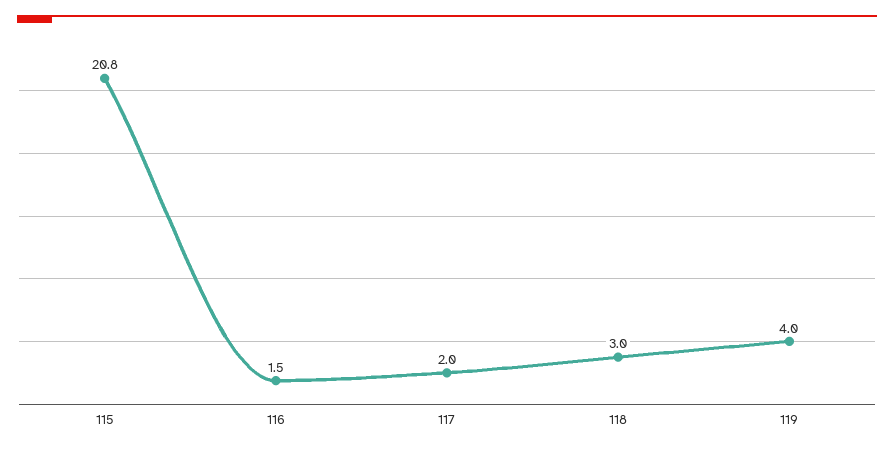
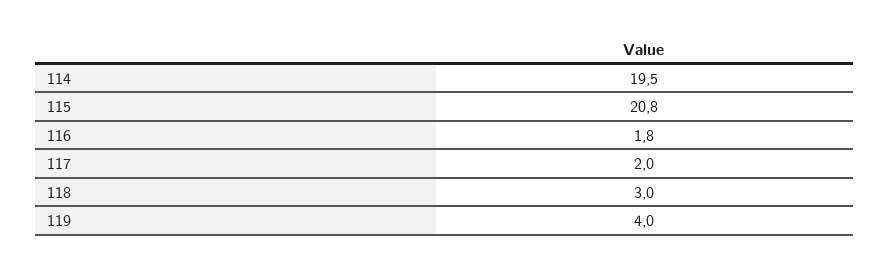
116: 1.5 -> 1.8
114: none -> 19.5

